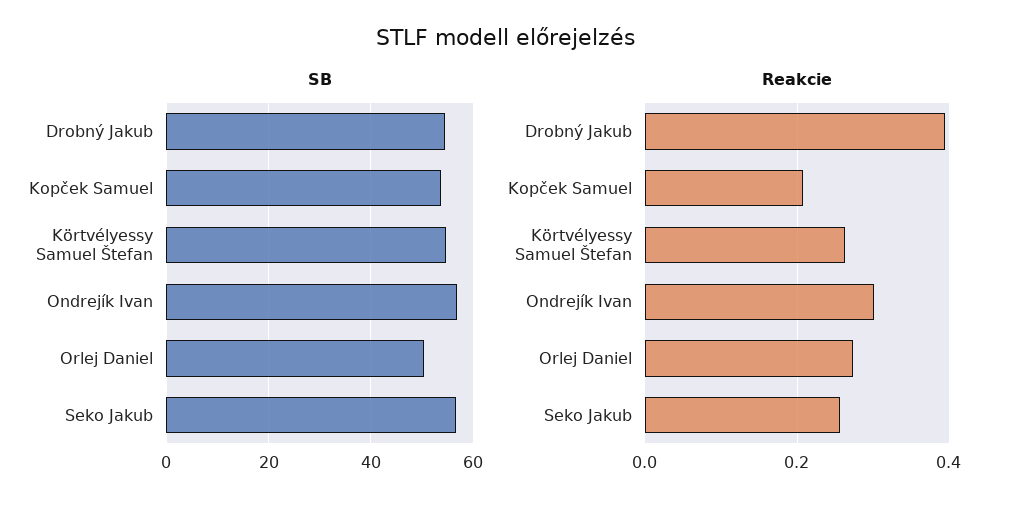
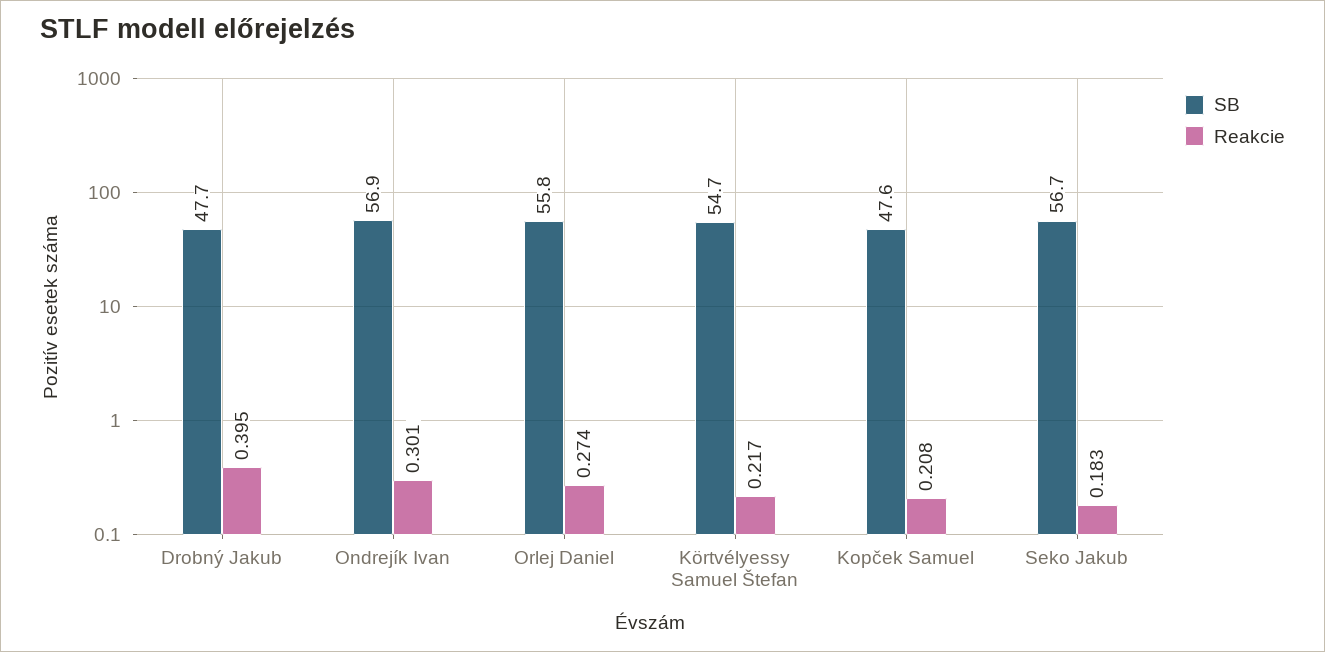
SB, Drobný Jakub: 54 -> 47.7
SB, Kopček Samuel: 54 -> 47.6
SB, Orlej Daniel: 50 -> 55.8
Reakcie, Körtvélyessy Samuel Štefan: 0.26 -> 0.217
Reakcie, Seko Jakub: 0.26 -> 0.183

